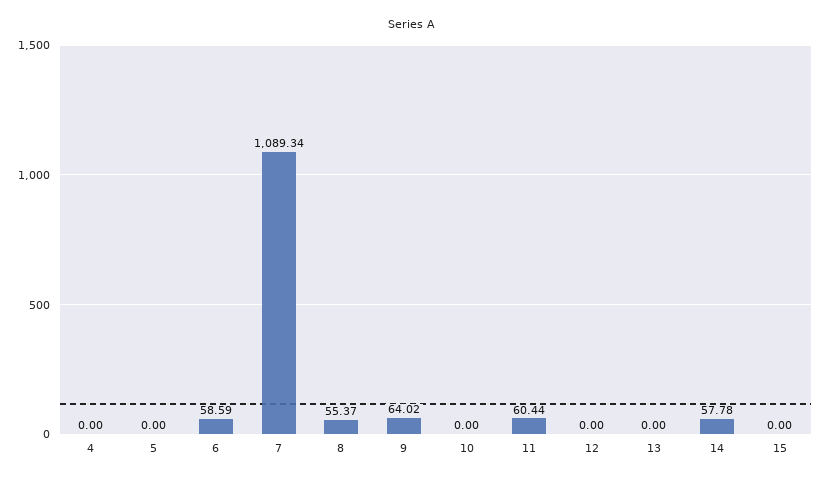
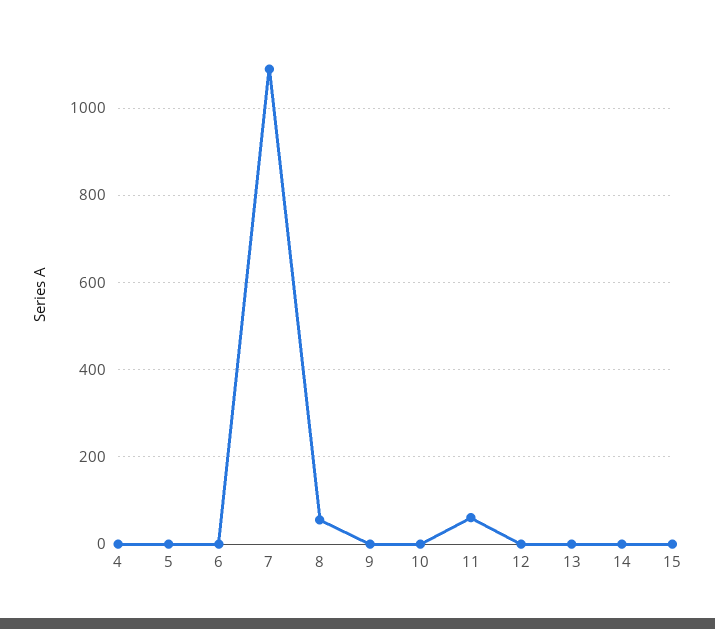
6: 58.59 -> 0
9: 64.02 -> 0
14: 57.78 -> 0

